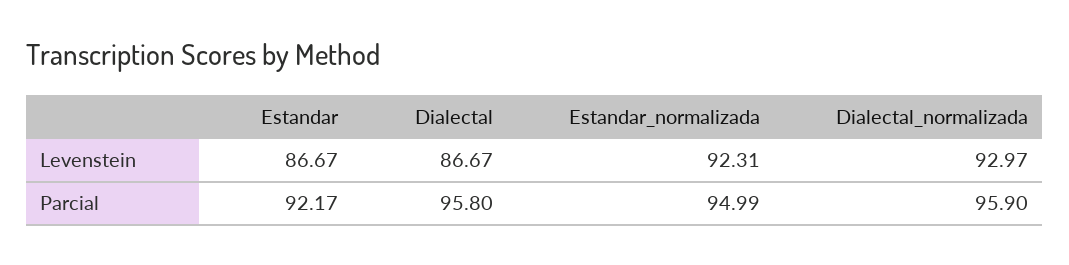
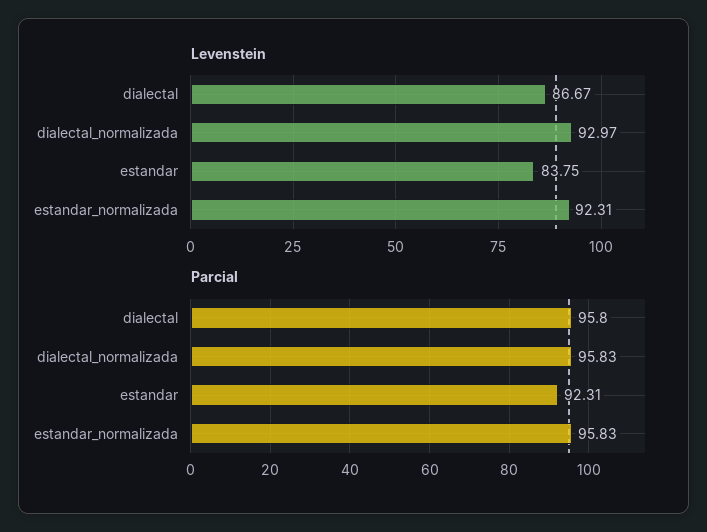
Levenstein, Estandar: 86.67 -> 83.75
Parcial, Estandar: 92.17 -> 92.31
Parcial, Estandar_normalizada: 94.99 -> 95.83
Parcial, Dialectal_normalizada: 95.9 -> 95.83

